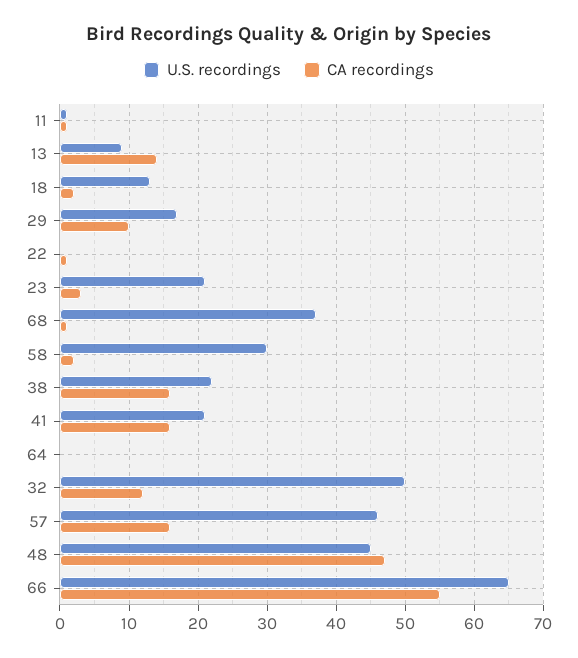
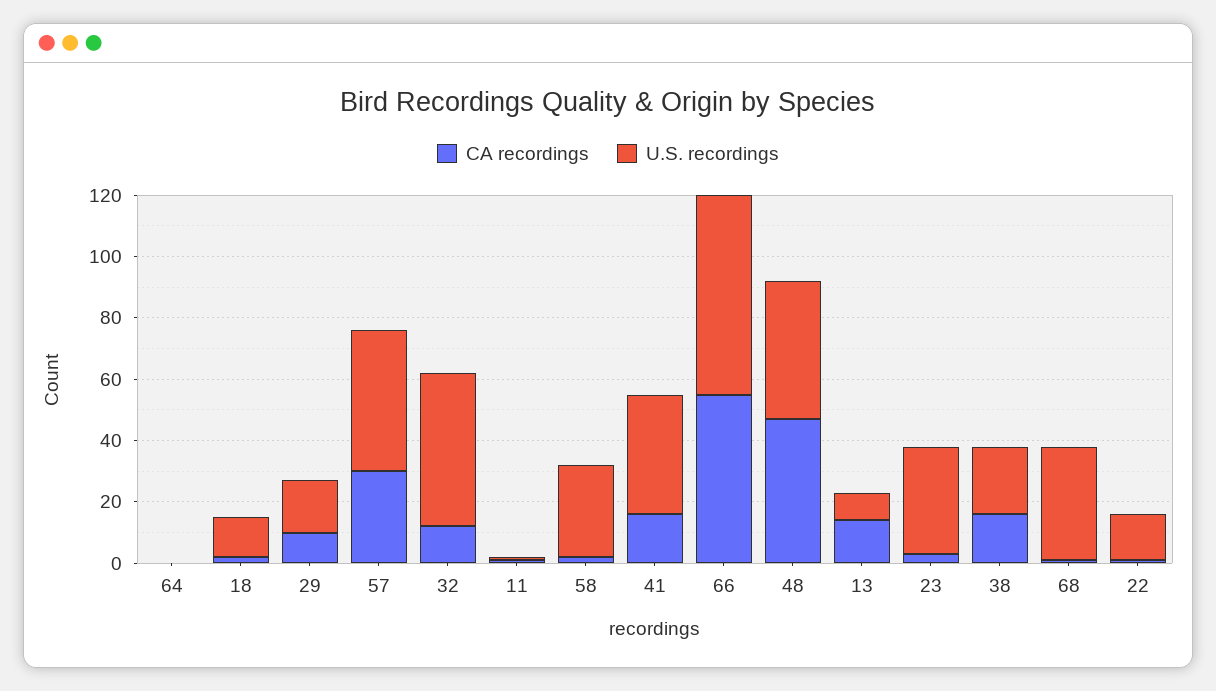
U.S. recordings, 22: 0 -> 15
U.S. recordings, 23: 21 -> 35
U.S. recordings, 41: 21 -> 40
CA recordings, 57: 16 -> 30

